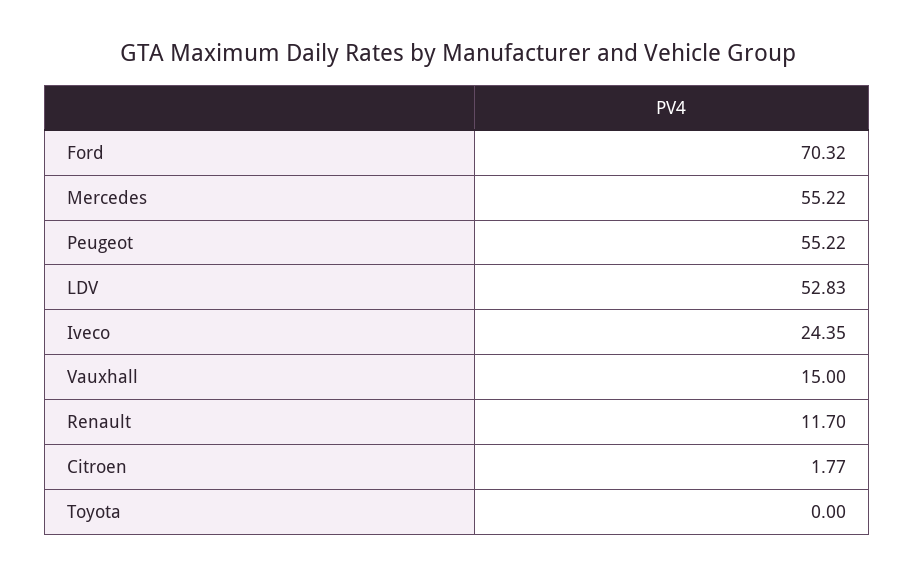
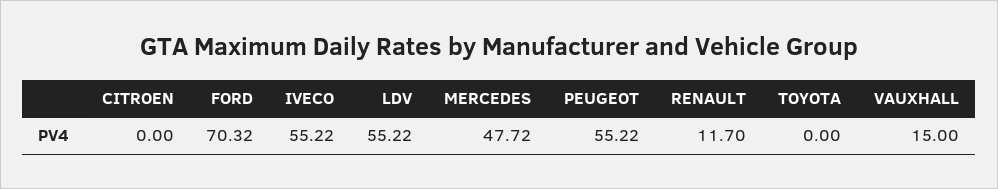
Mercedes: 55.22 -> 47.72
LDV: 52.83 -> 55.22
Iveco: 24.35 -> 55.22
Citroen: 1.77 -> 0

